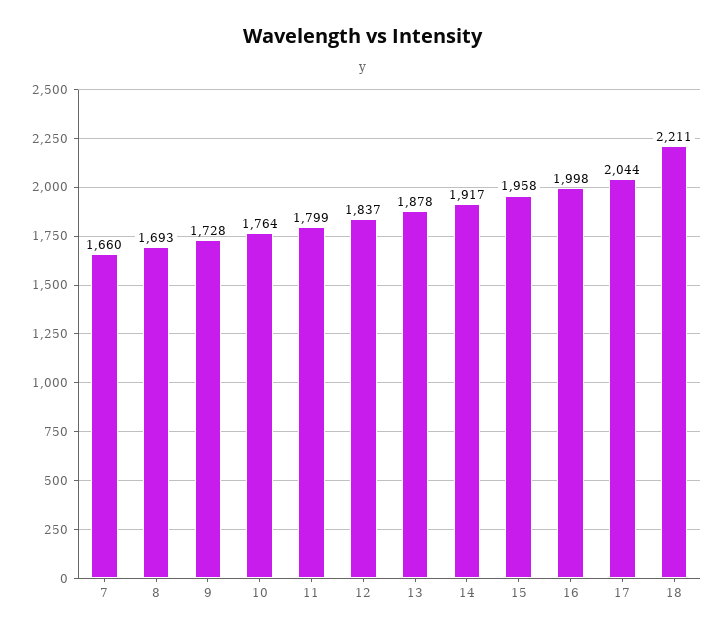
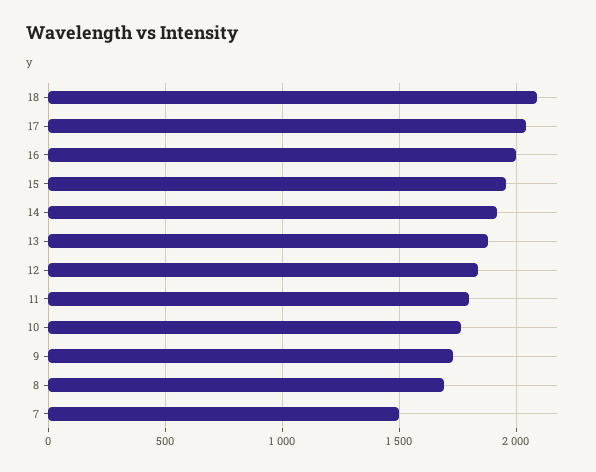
7: 1660 -> 1500
18: 2211 -> 2100

